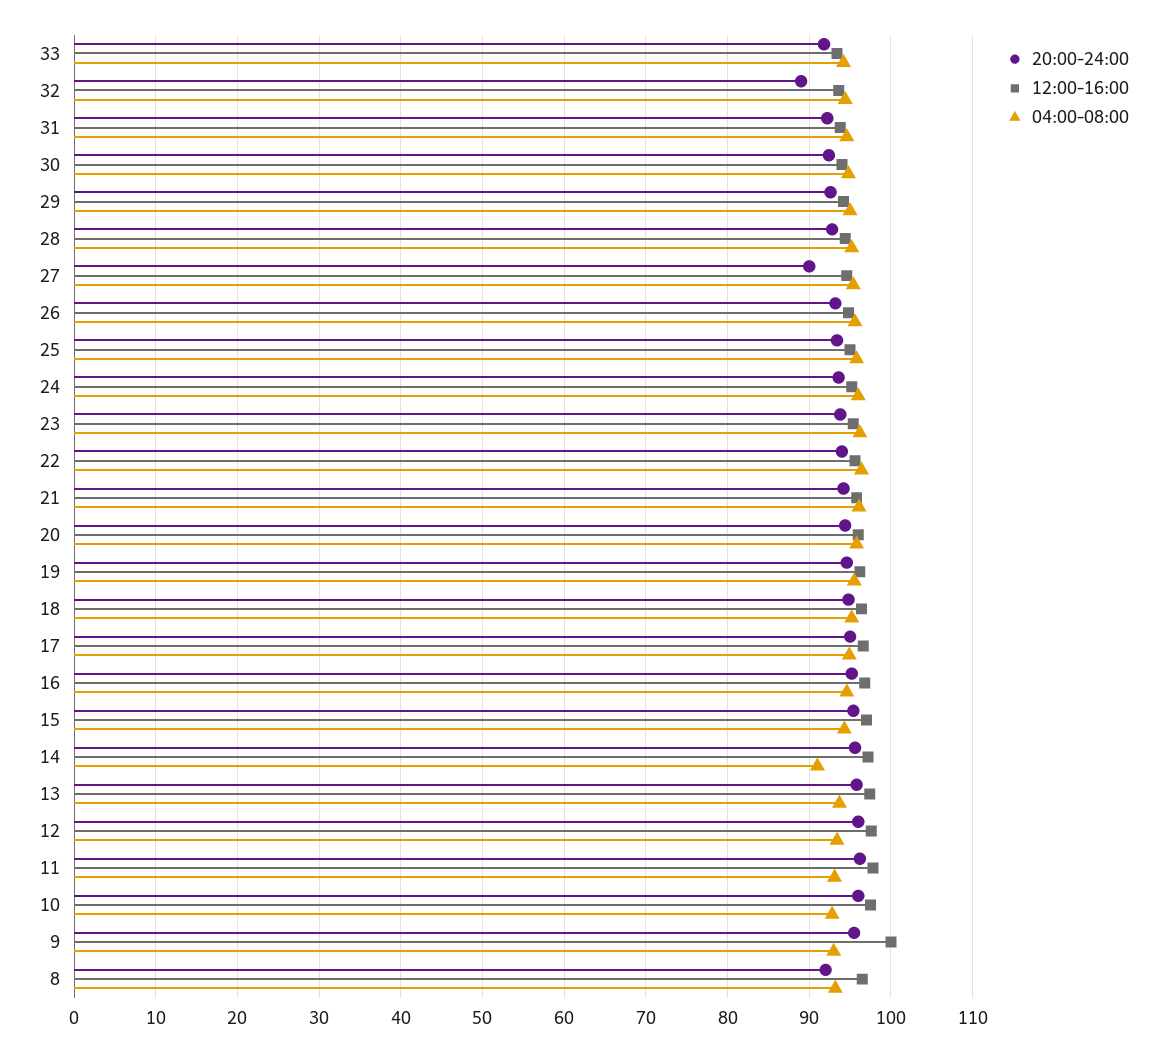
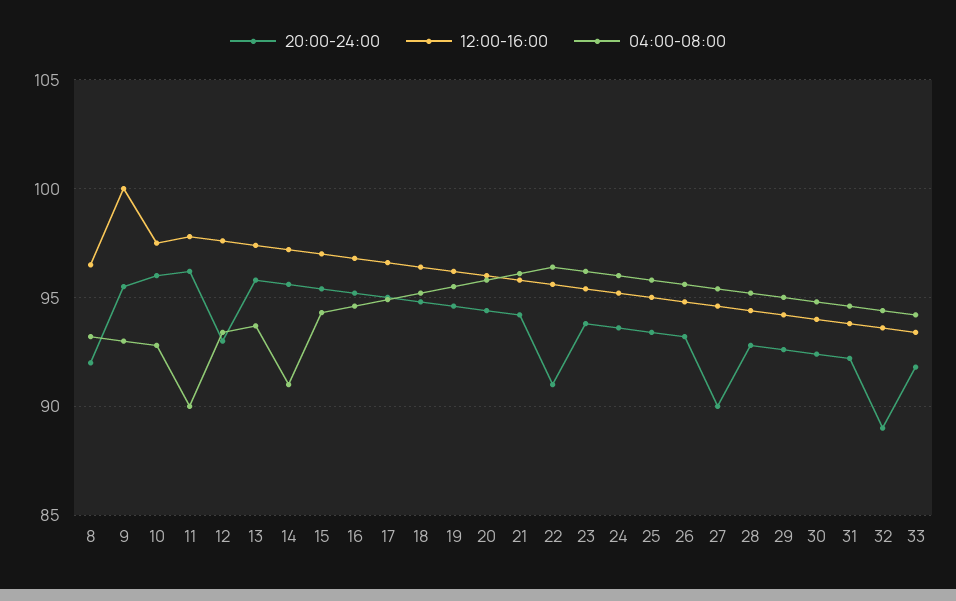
20:00-24:00, 22: 94 -> 91
20:00-24:00, 12: 96 -> 93
04:00-08:00, 11: 93 -> 90

